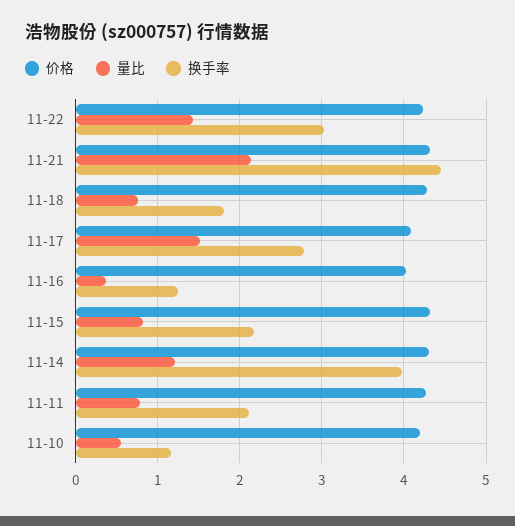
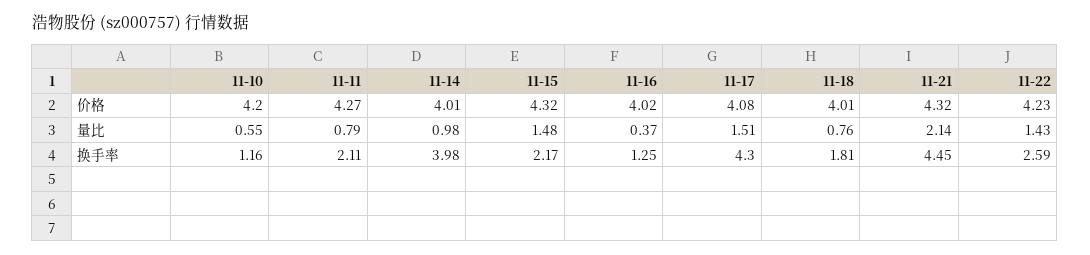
换手率, 11-22: 3 -> 2.59
价格, 11-18: 4.3 -> 4.01
换手率, 11-17: 2.8 -> 4.3
量比, 11-15: 0.8 -> 1.48
价格, 11-14: 4.3 -> 4.01
量比, 11-14: 1.2 -> 0.98

